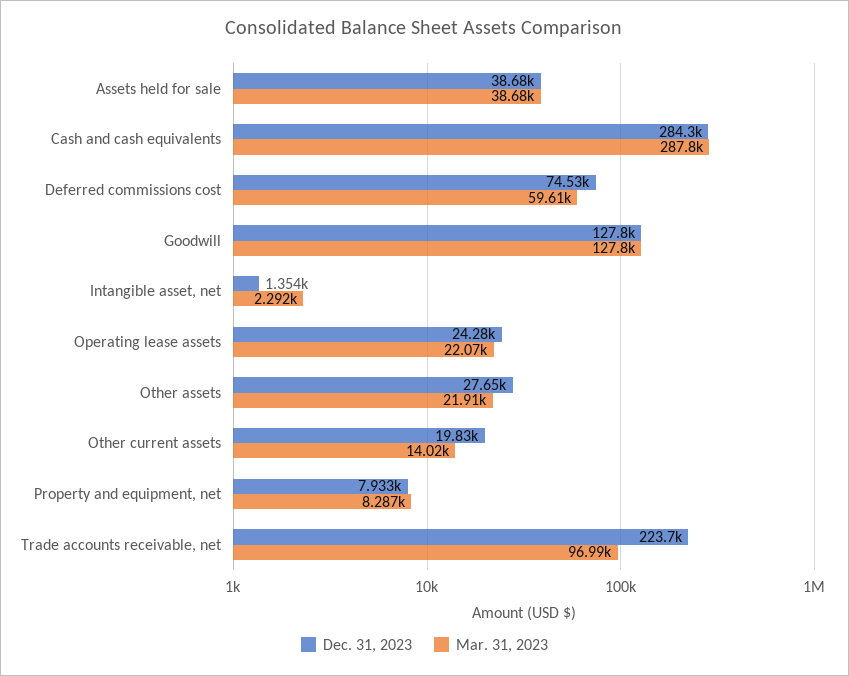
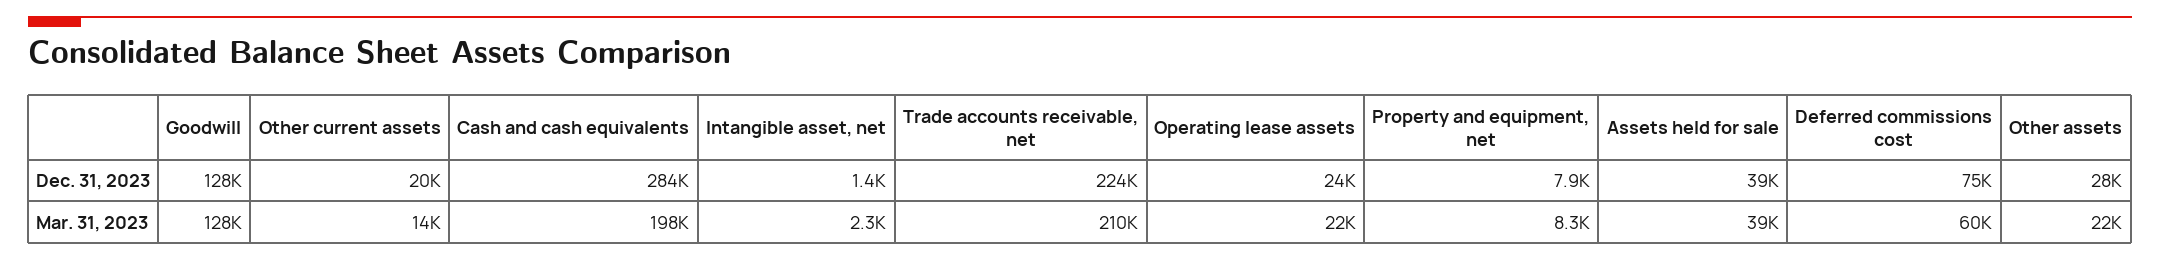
Mar. 31, 2023, Cash and cash equivalents: 287800 -> 198000
Mar. 31, 2023, Trade accounts receivable, net: 96990 -> 210000

